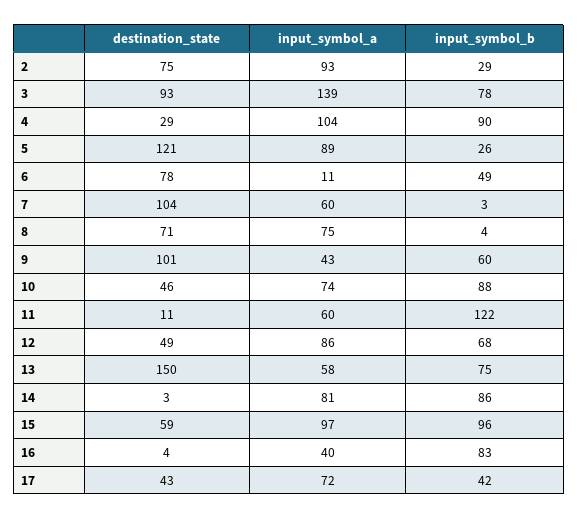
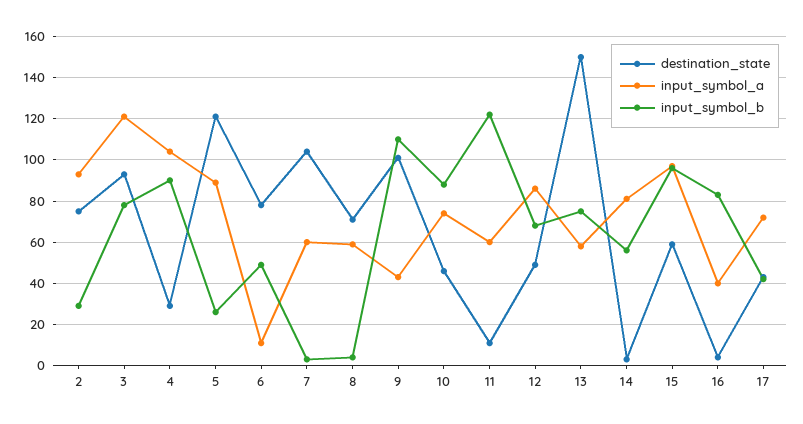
input_symbol_a, 3: 139 -> 120
input_symbol_a, 8: 75 -> 60
input_symbol_b, 9: 60 -> 110
input_symbol_b, 14: 86 -> 55

